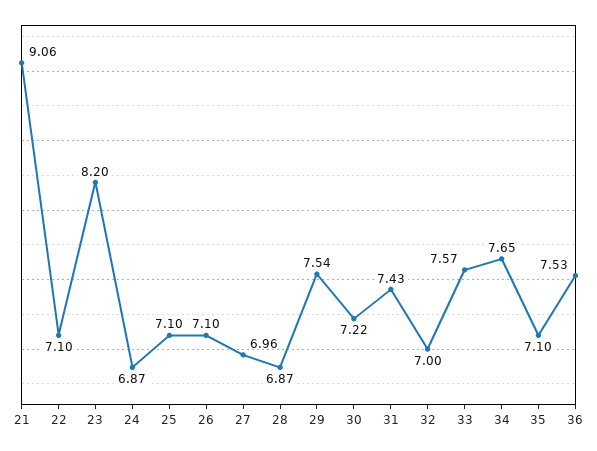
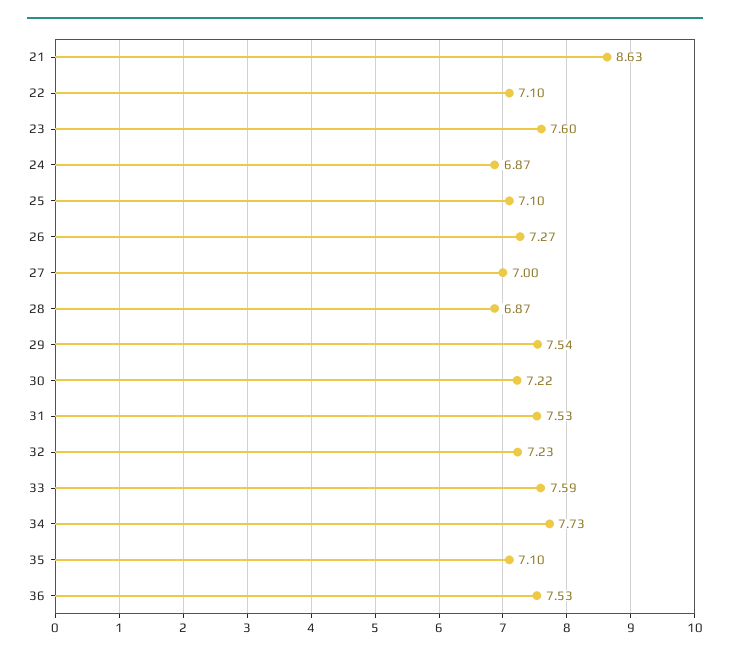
21: 9.06 -> 8.63
23: 8.2 -> 7.6
26: 7.1 -> 7.27
27: 6.96 -> 7
31: 7.43 -> 7.53
32: 7 -> 7.23
33: 7.57 -> 7.59
34: 7.65 -> 7.73

